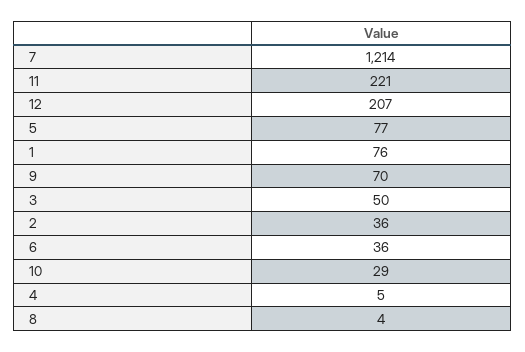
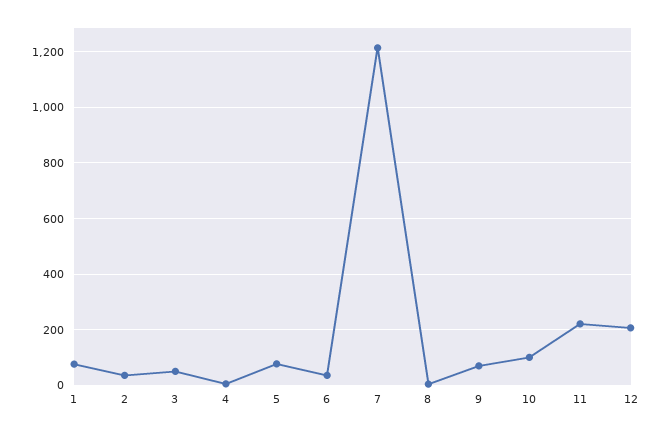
10: 29 -> 100

